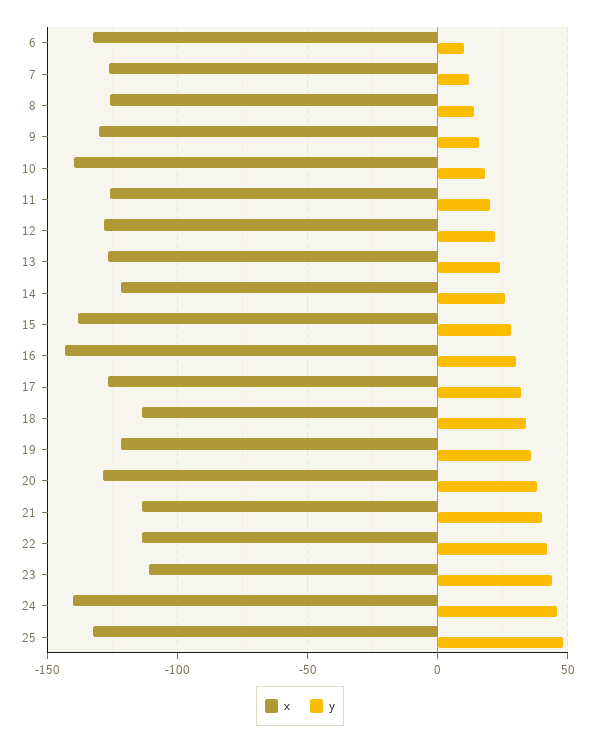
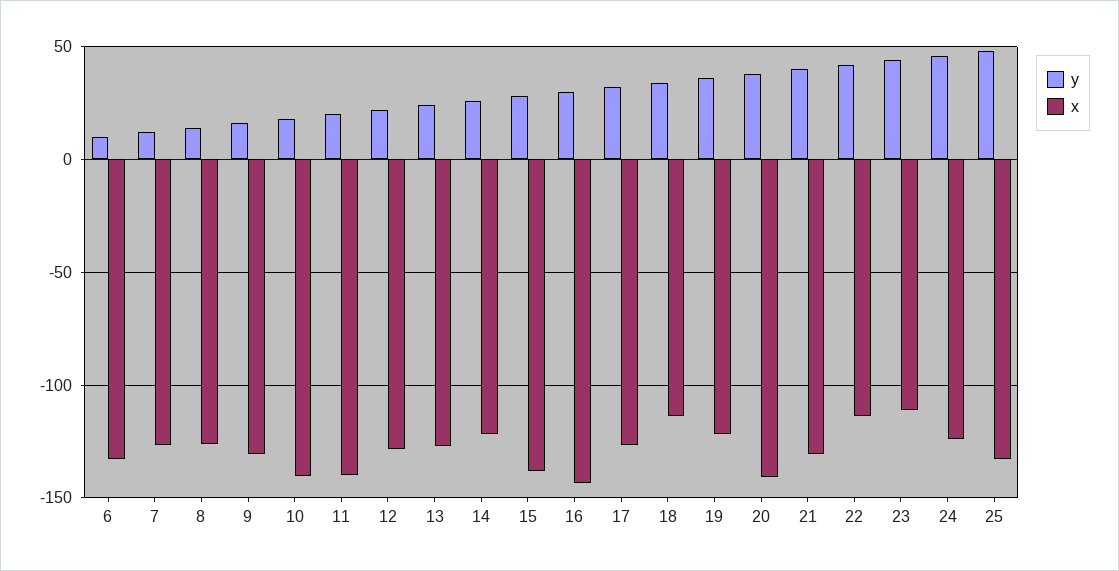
x, 11: -125 -> -140
x, 20: -130 -> -140
x, 21: -115 -> -130
x, 24: -140 -> -125

